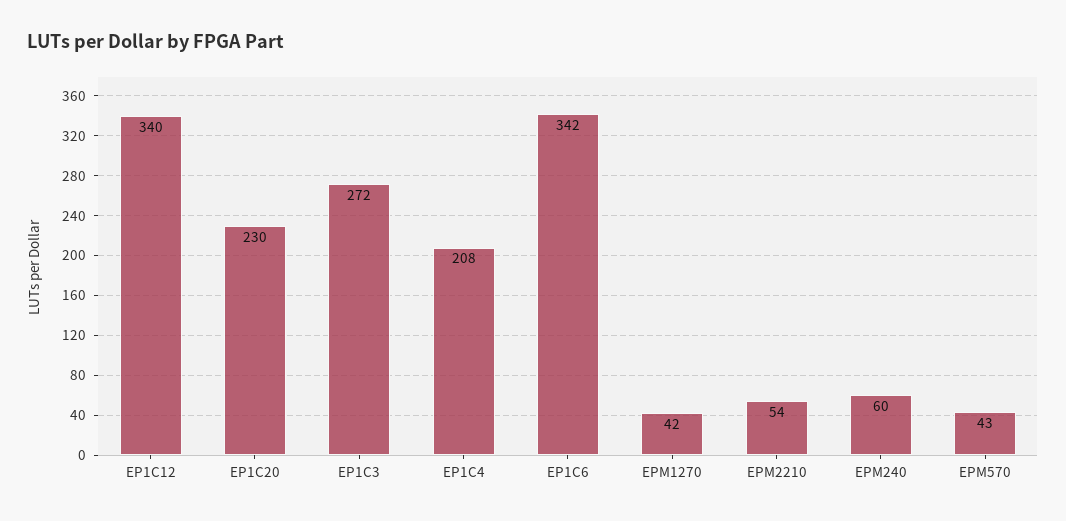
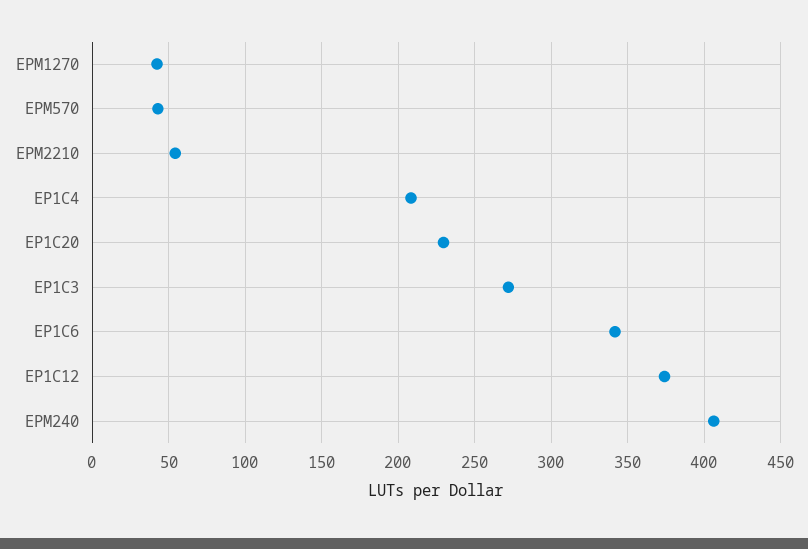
EP1C12: 340 -> 375
EPM240: 60 -> 405

